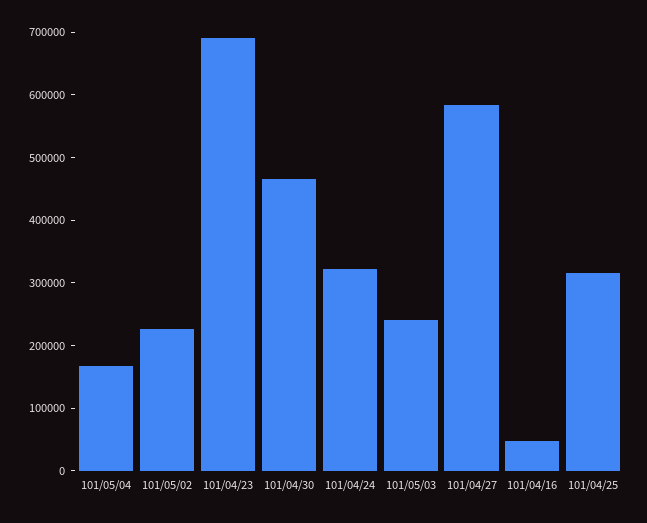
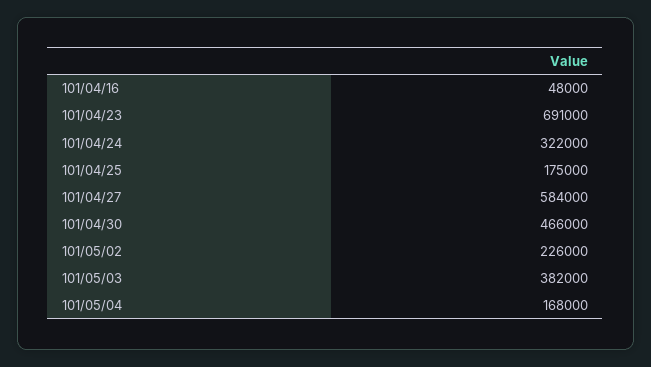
101/05/03: 240000 -> 382000
101/04/25: 320000 -> 175000

